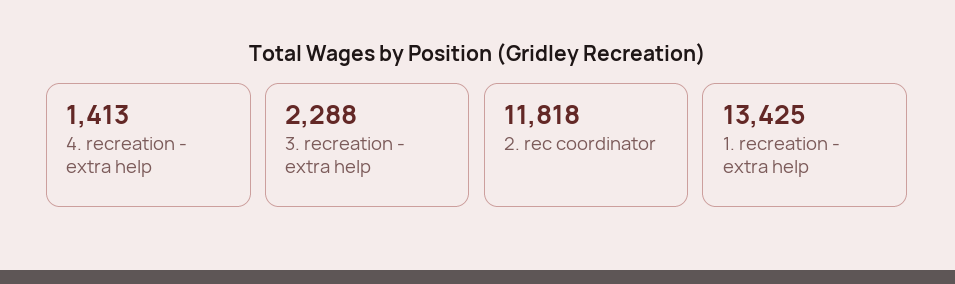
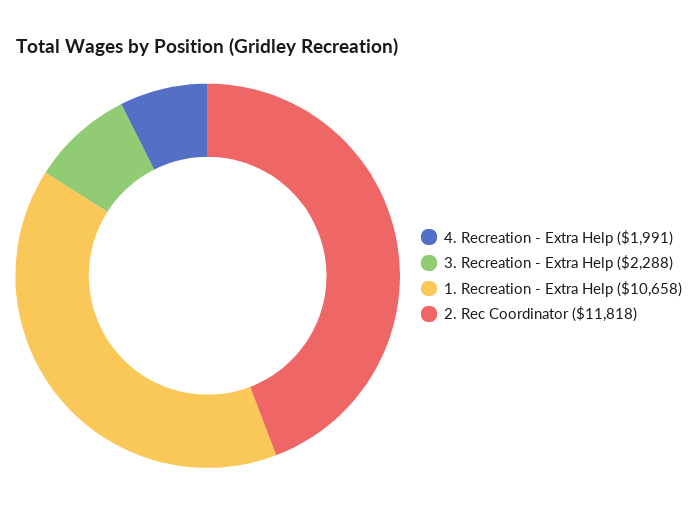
4. recreation - extra help: 1413 -> 1991
1. recreation - extra help: 13425 -> 10658

